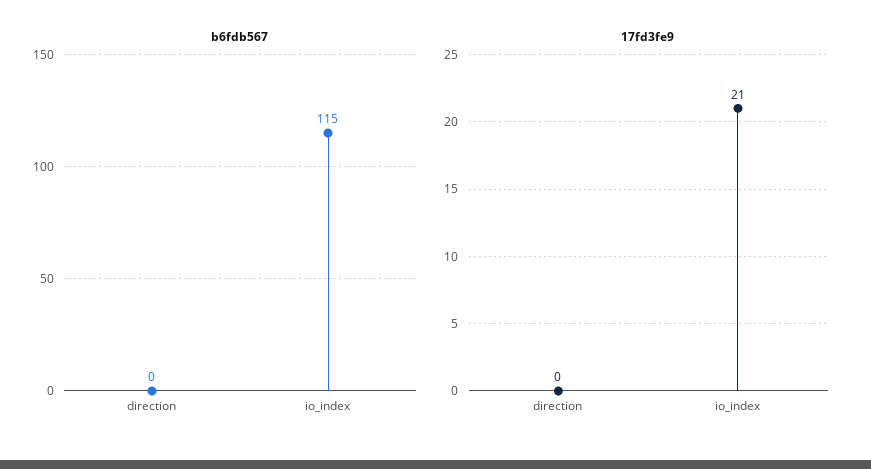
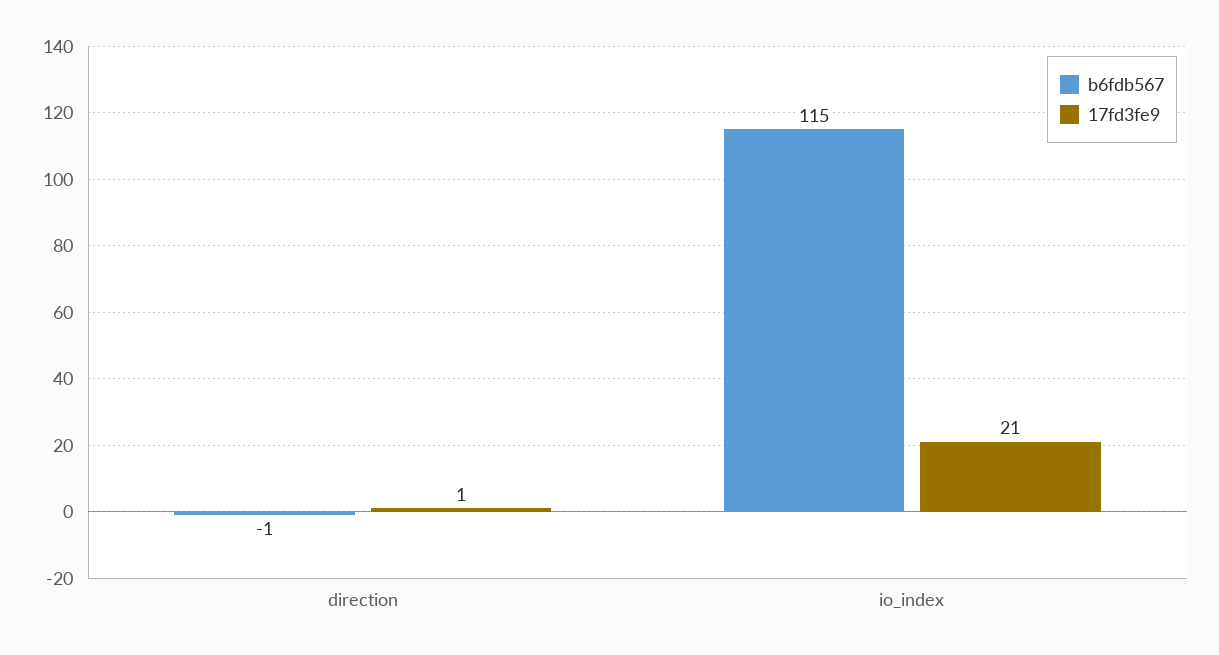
b6fdb567, direction: 0 -> -1
17fd3fe9, direction: 0 -> 1

